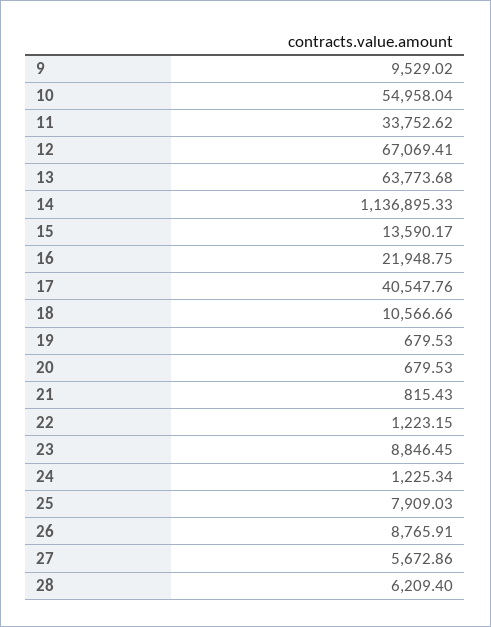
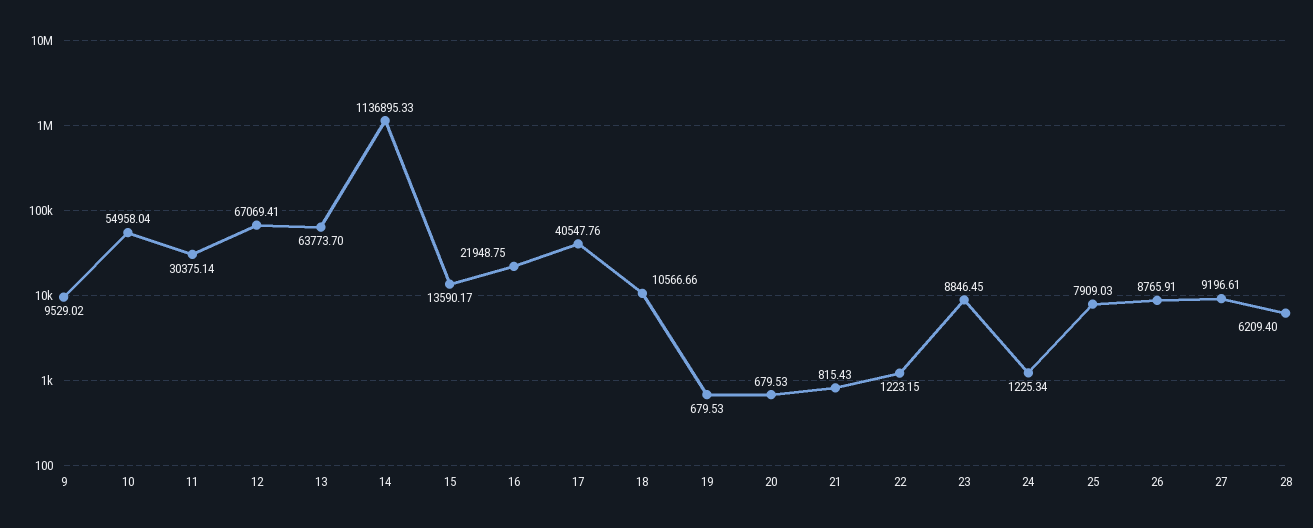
11: 33752.62 -> 30375.14
13: 63773.68 -> 63773.7
27: 5672.86 -> 9196.61

